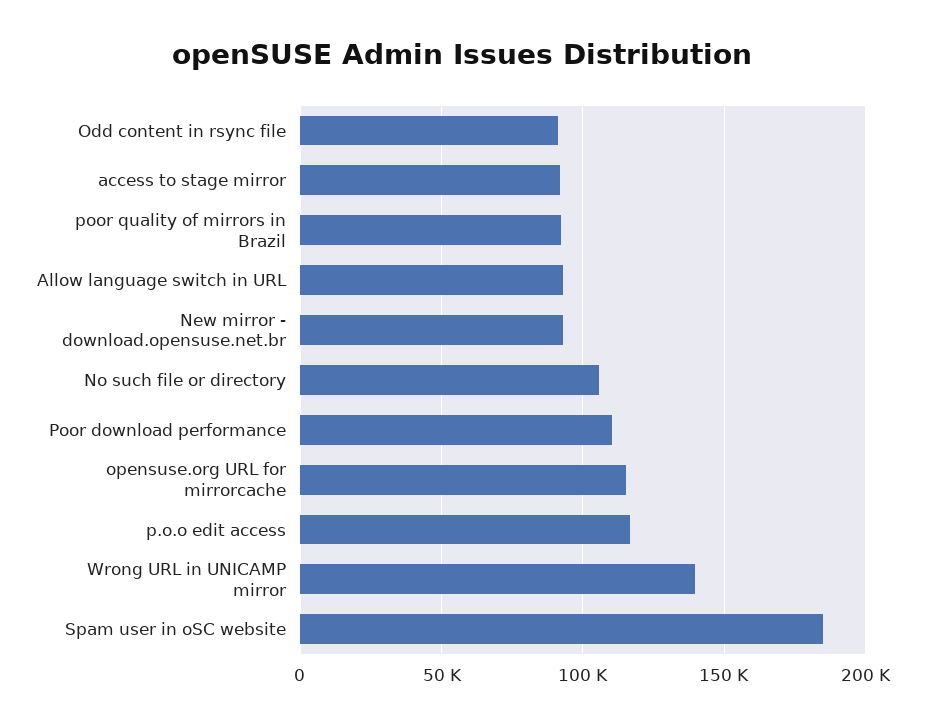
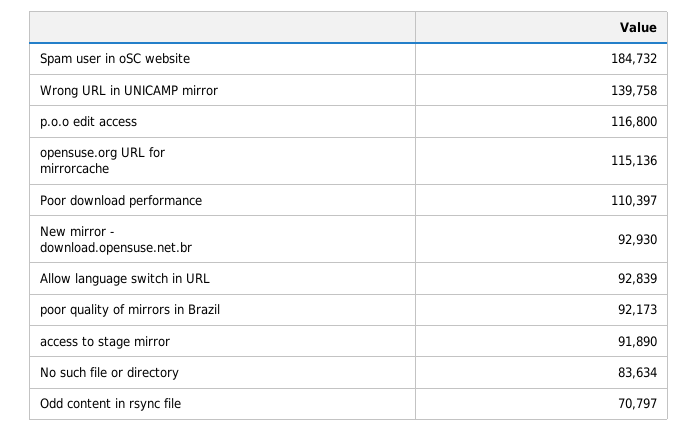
Odd content in rsync file: 90000 -> 70797
No such file or directory: 105000 -> 83634

